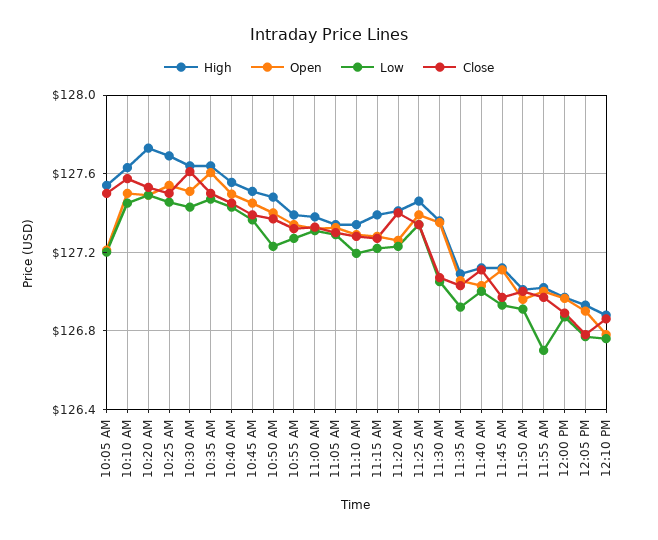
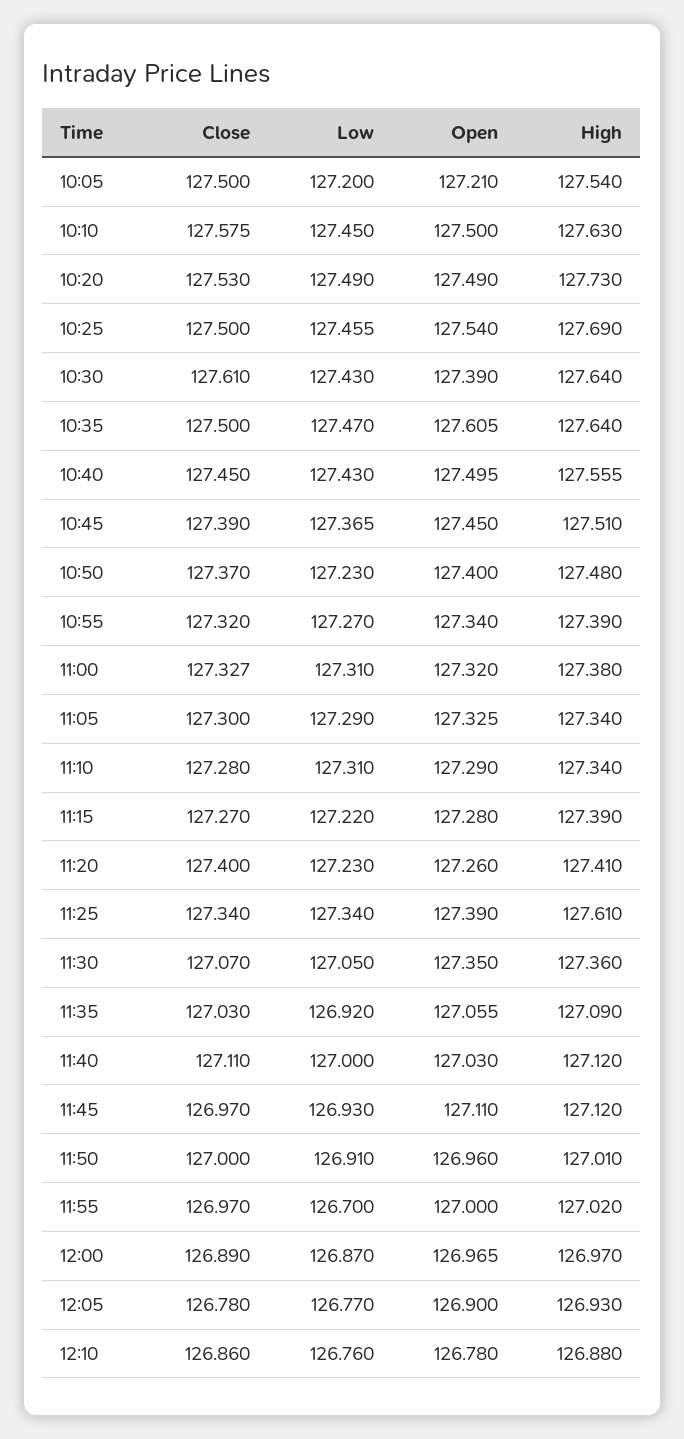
Open, 10:30 AM: 127.5 -> 127.39
Low, 11:10 AM: 127.2 -> 127.31
High, 11:25 AM: 127.45 -> 127.61

